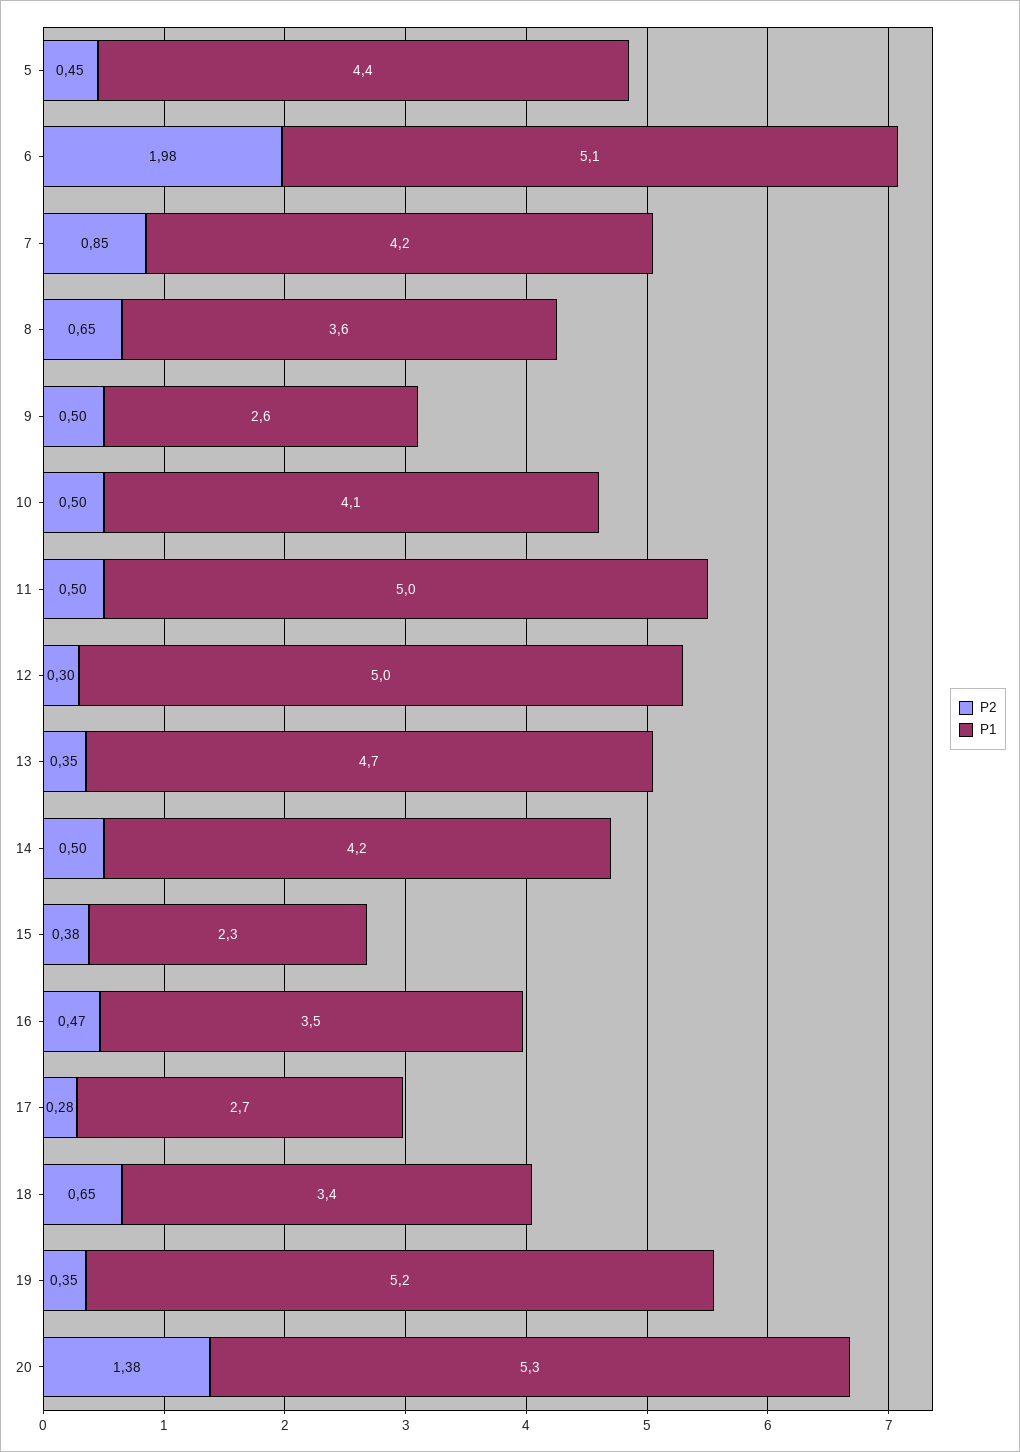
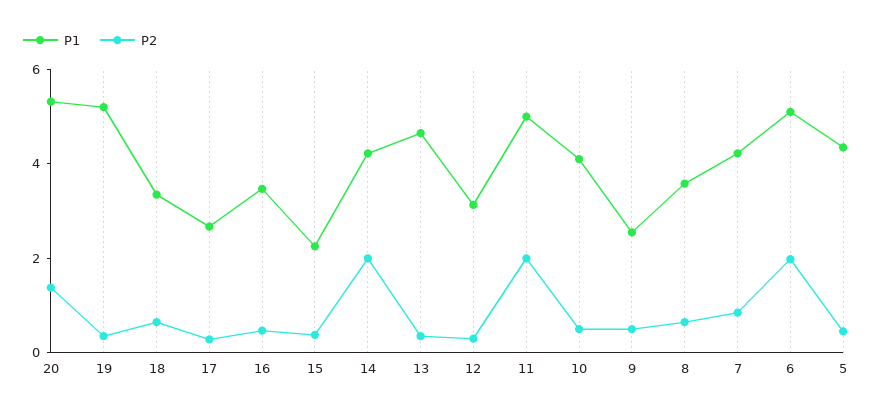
P2, 11: 0.5 -> 2
P1, 12: 5 -> 3
P2, 14: 0.5 -> 2

